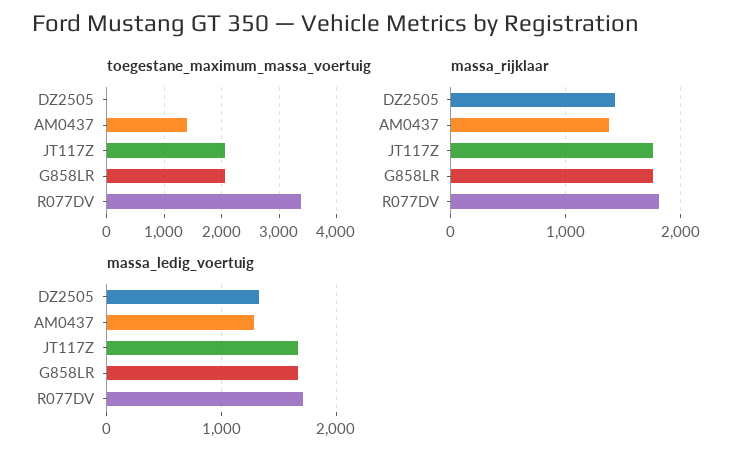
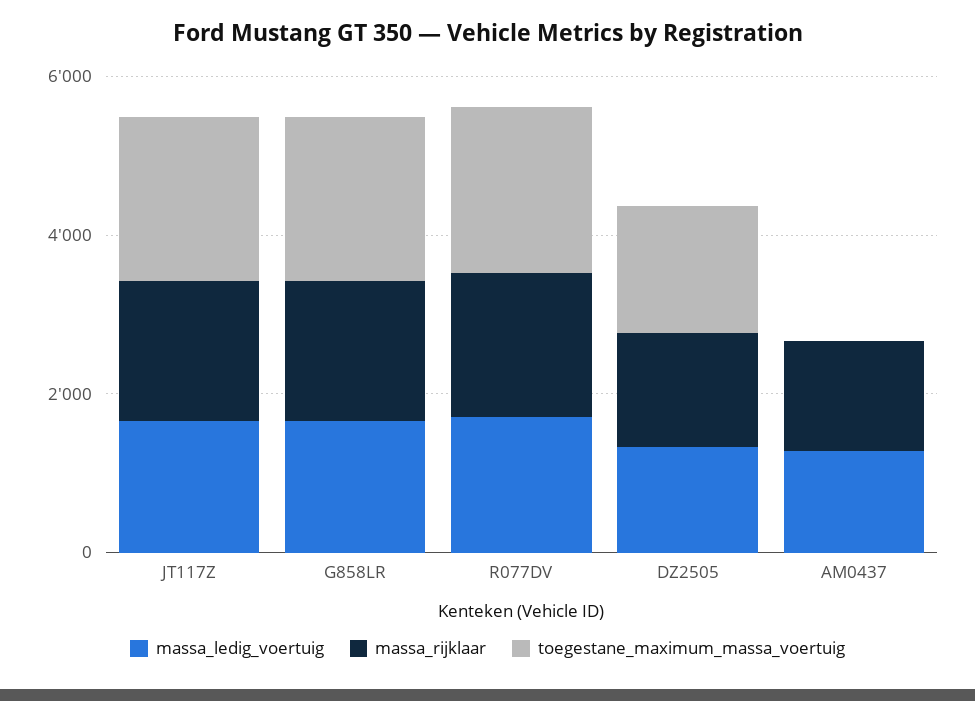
toegestane_maximum_massa_voertuig, DZ2505: 0 -> 1500
toegestane_maximum_massa_voertuig, AM0437: 1400 -> 0
toegestane_maximum_massa_voertuig, R077DV: 3400 -> 2000

